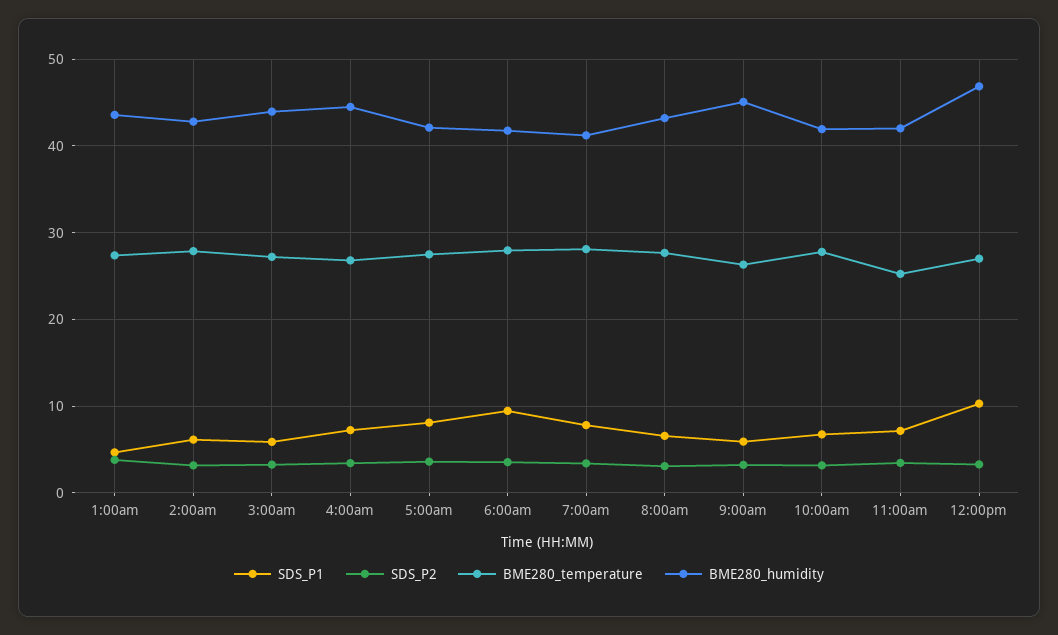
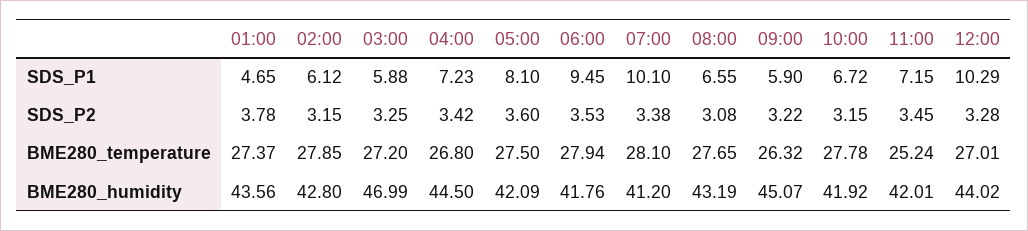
BME280_humidity, 3:00am: 44 -> 46.99
SDS_P1, 7:00am: 8 -> 10.1
BME280_humidity, 12:00pm: 47 -> 44.02

